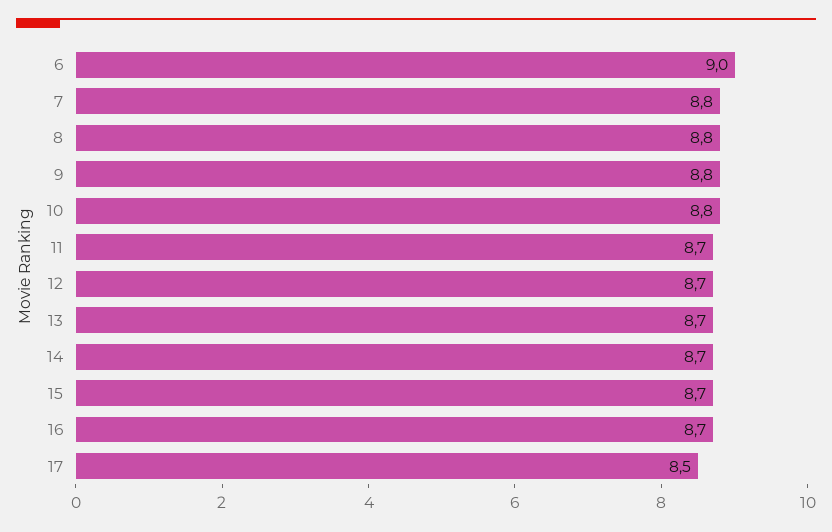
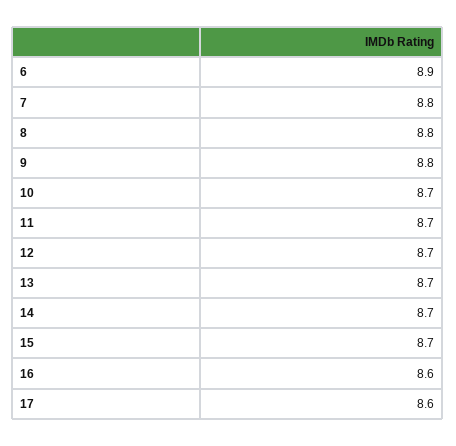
6: 9 -> 8.9
10: 8.8 -> 8.7
16: 8.7 -> 8.6
17: 8.5 -> 8.6

